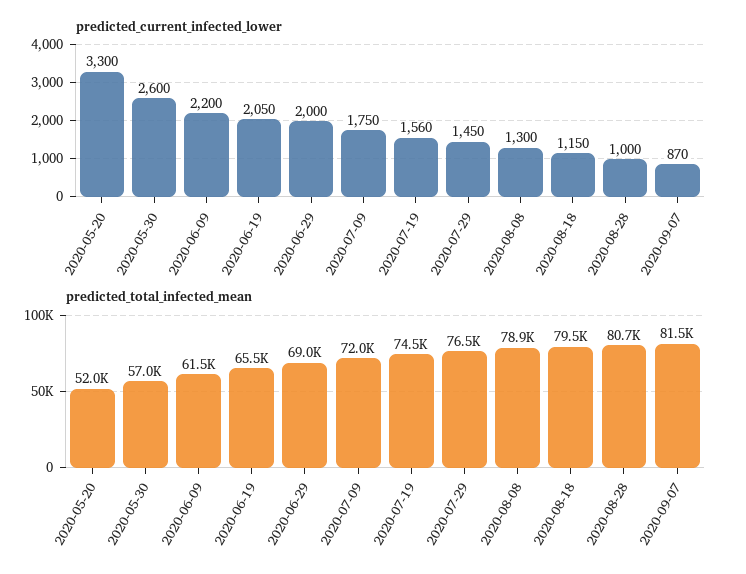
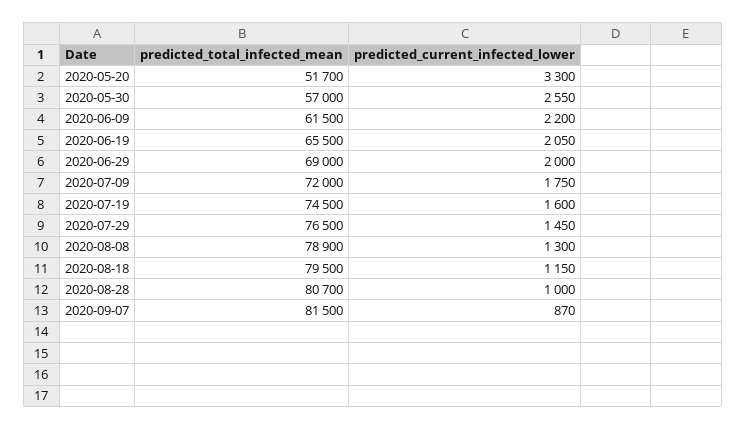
predicted_current_infected_lower, 2020-05-30: 2600 -> 2550
predicted_current_infected_lower, 2020-07-19: 1560 -> 1600
predicted_total_infected_mean, 2020-05-20: 52000 -> 51700

